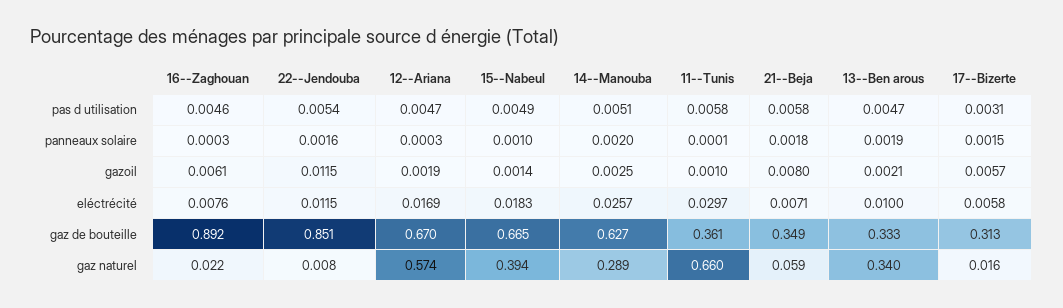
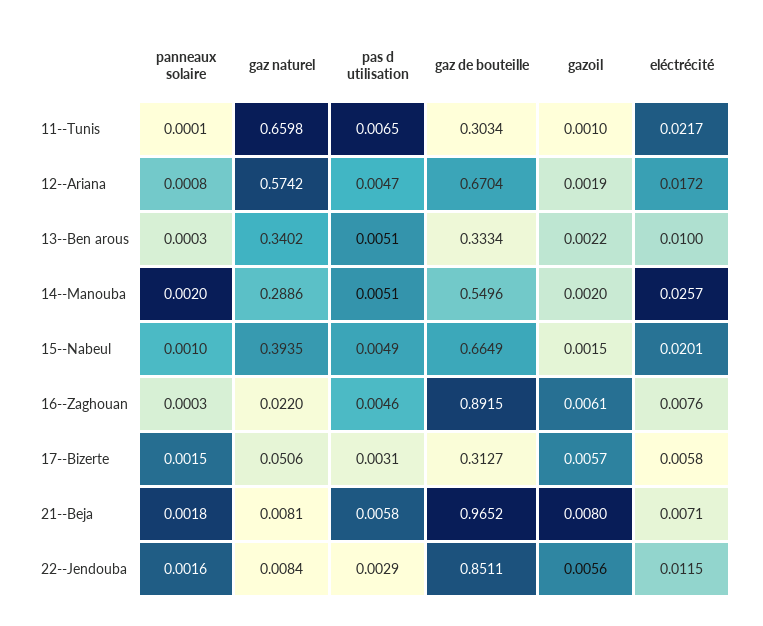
22--Jendouba, pas d utilisation: 0.0054 -> 0.0029
11--Tunis, pas d utilisation: 0.0058 -> 0.0065
13--Ben arous, pas d utilisation: 0.0047 -> 0.0051
12--Ariana, panneaux solaire: 0.0003 -> 0.0008
13--Ben arous, panneaux solaire: 0.0019 -> 0.0003
22--Jendouba, gazoil: 0.0115 -> 0.0056
15--Nabeul, gazoil: 0.0014 -> 0.0015
14--Manouba, gazoil: 0.0025 -> 0.002
13--Ben arous, gazoil: 0.0021 -> 0.0022
12--Ariana, eléctrécité: 0.0169 -> 0.0172
15--Nabeul, eléctrécité: 0.0183 -> 0.0201
11--Tunis, eléctrécité: 0.0297 -> 0.0217
14--Manouba, gaz de bouteille: 0.627 -> 0.5496
11--Tunis, gaz de bouteille: 0.361 -> 0.3034
21--Beja, gaz de bouteille: 0.349 -> 0.9652
21--Beja, gaz naturel: 0.059 -> 0.0081
17--Bizerte, gaz naturel: 0.016 -> 0.0506

